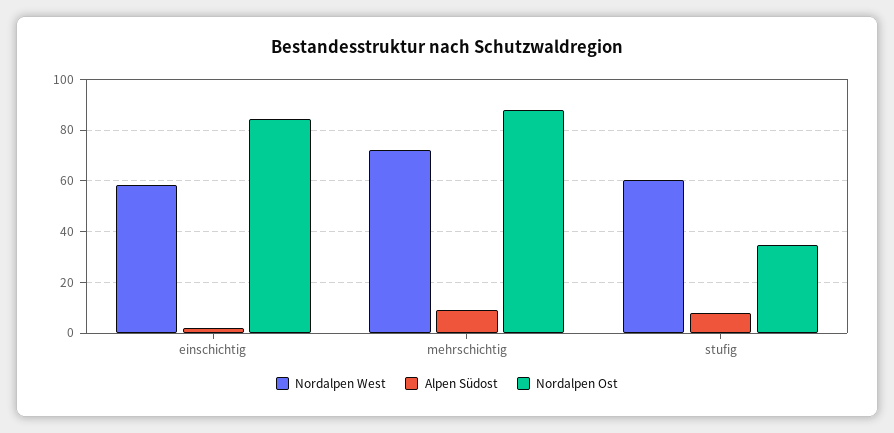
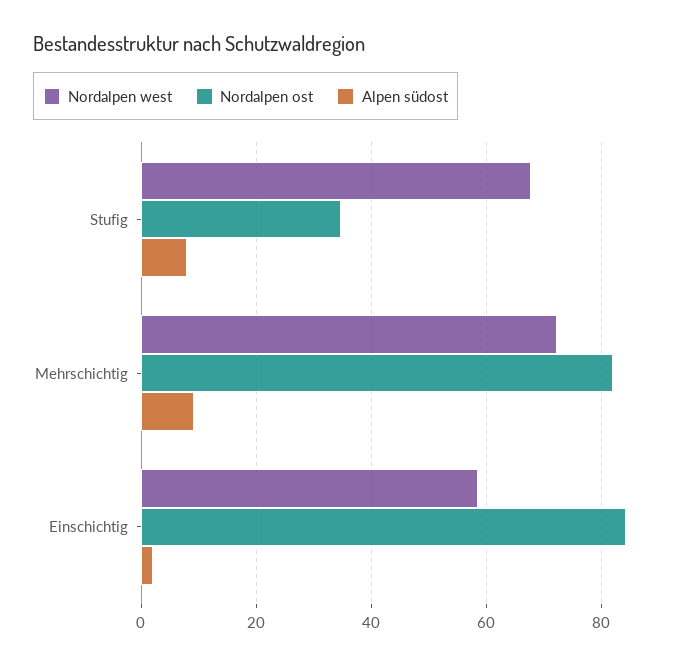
Nordalpen Ost, mehrschichtig: 87.5 -> 82
Nordalpen West, stufig: 60 -> 68

